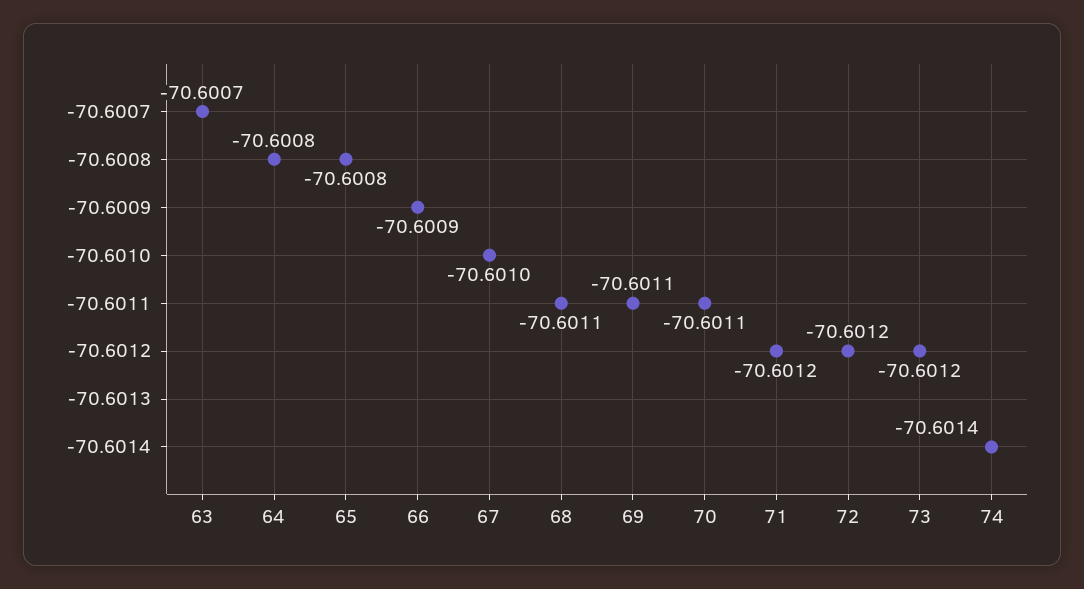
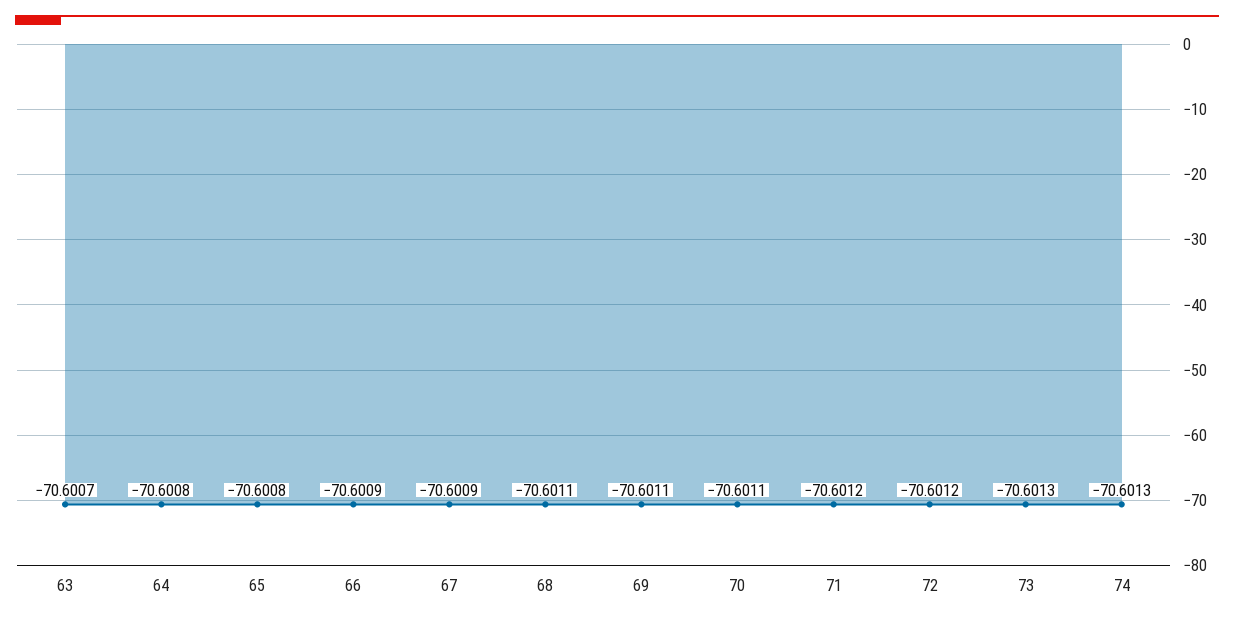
67: -70.601 -> -70.6009
73: -70.6012 -> -70.6013
74: -70.6014 -> -70.6013

